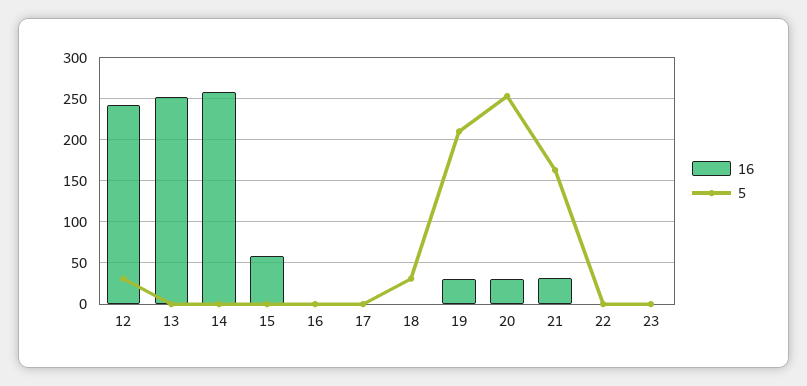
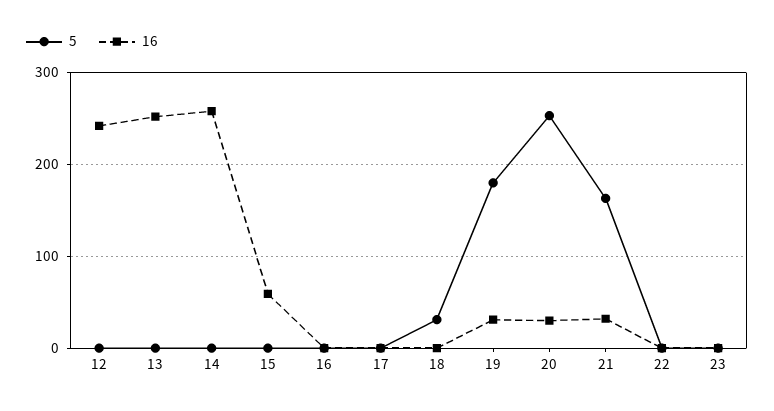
5, 12: 30 -> 0
5, 19: 210 -> 180

